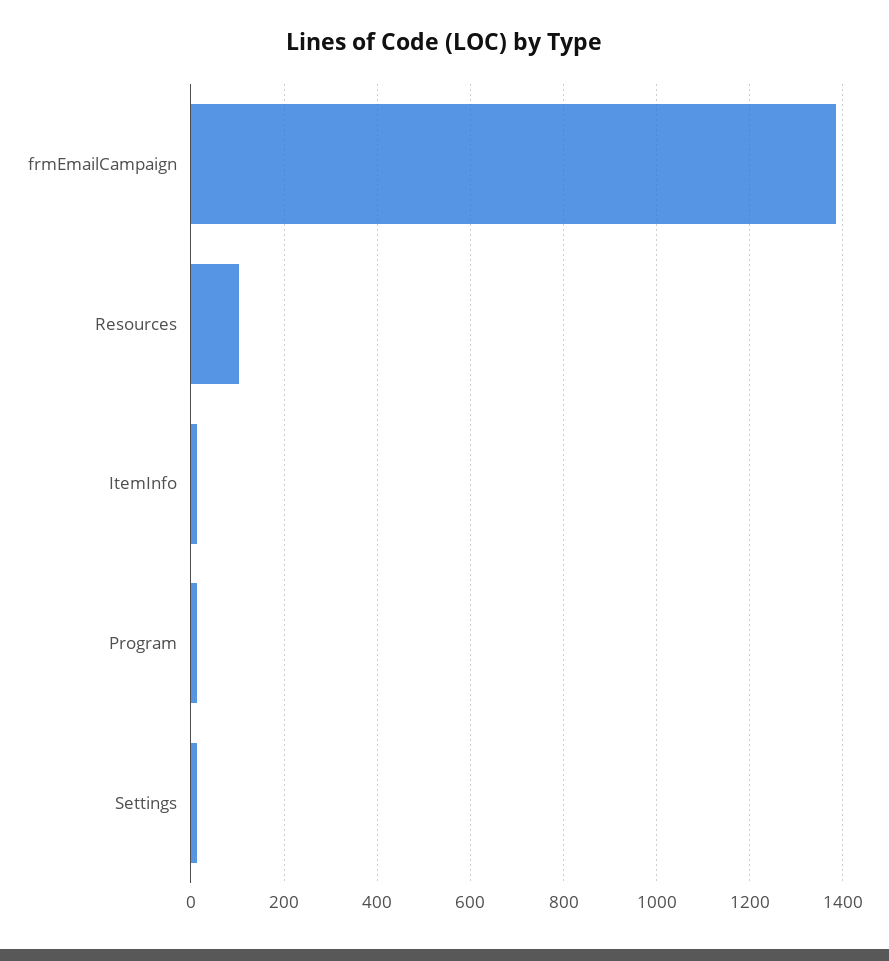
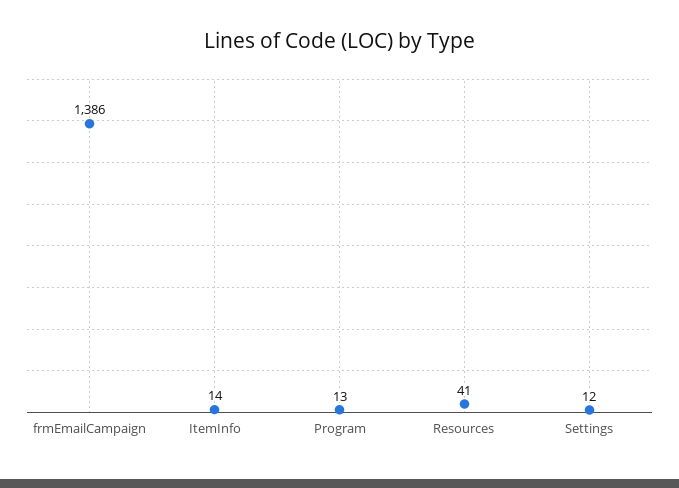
Resources: 100 -> 41

